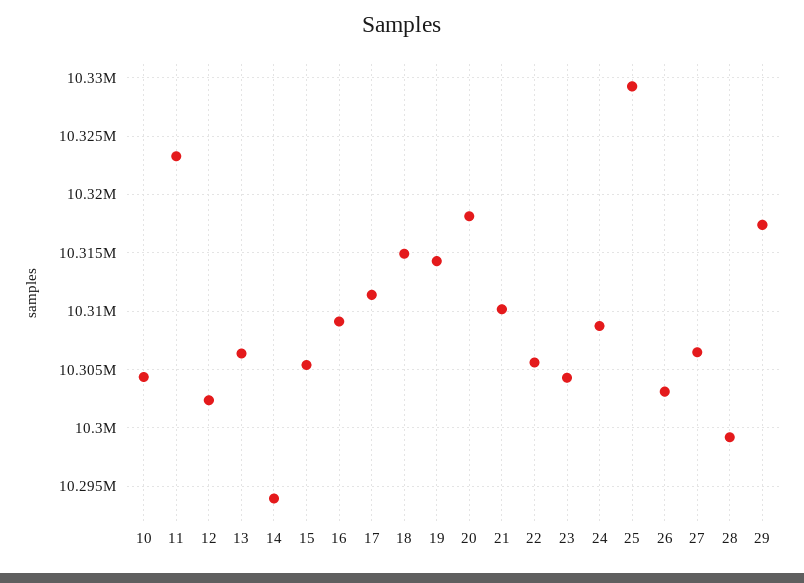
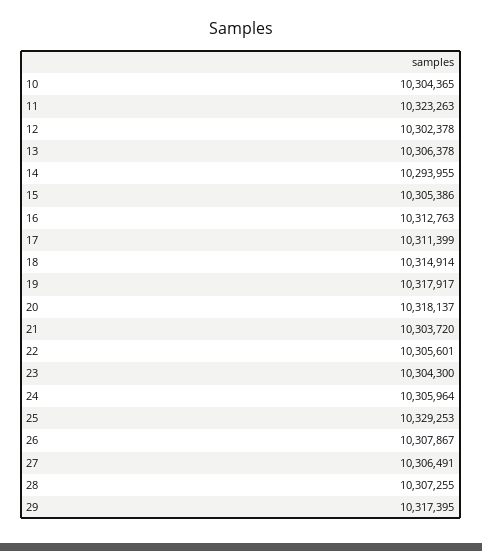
16: 10309000 -> 10312763
19: 10314000 -> 10317917
21: 10310000 -> 10303720
24: 10309000 -> 10305964
26: 10303000 -> 10307867
28: 10299000 -> 10307255

